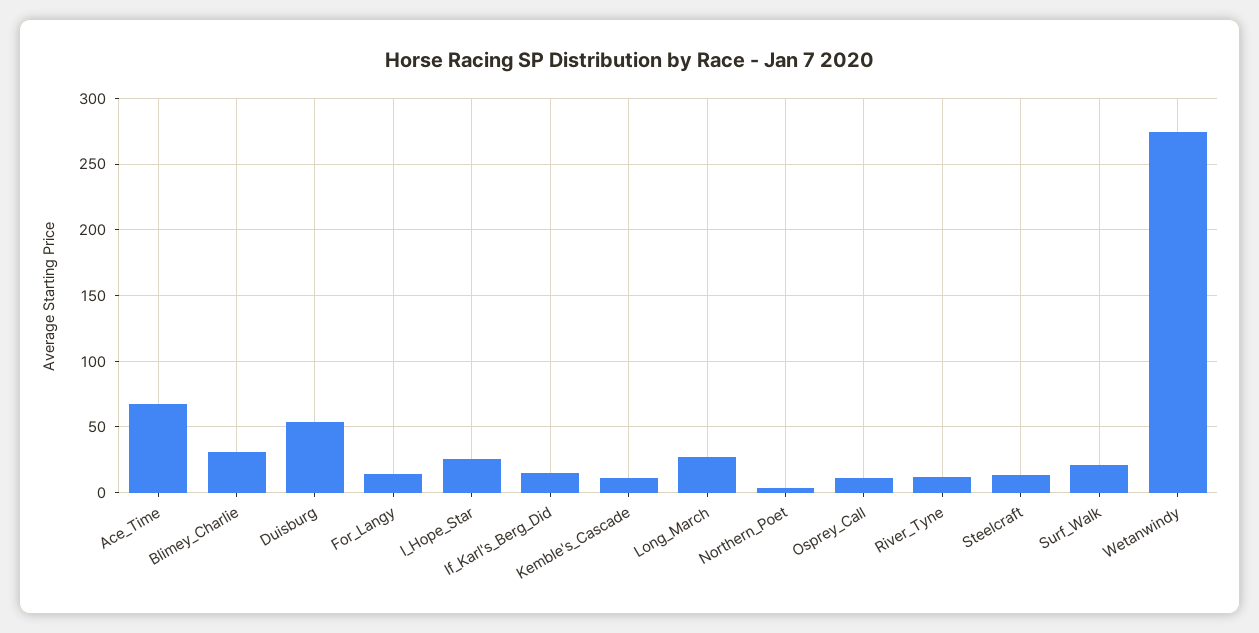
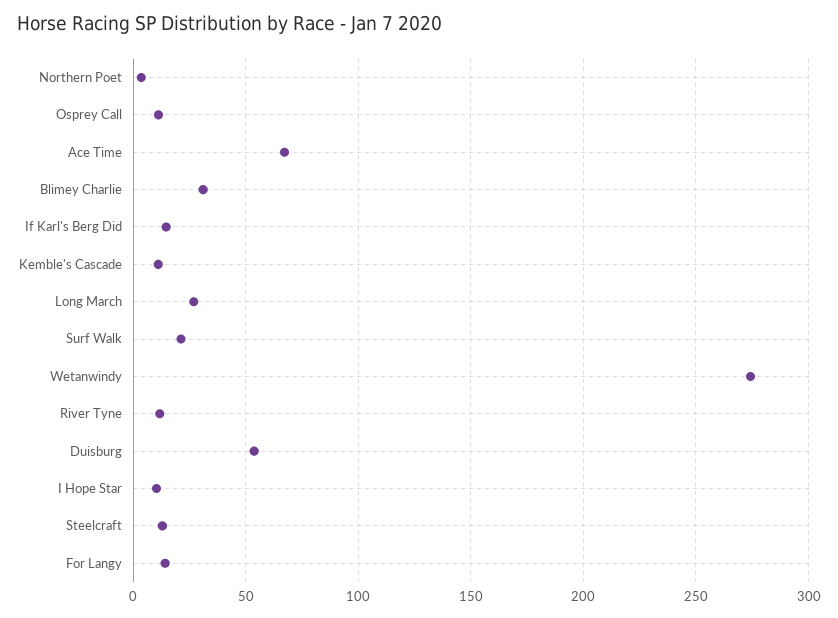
I_Hope_Star: 25 -> 10

